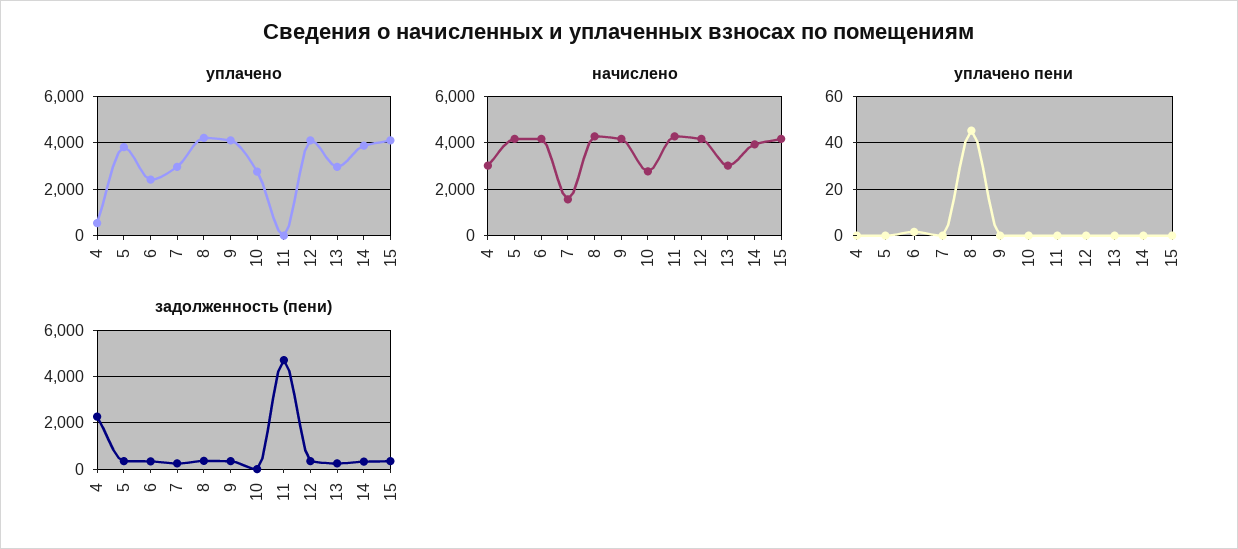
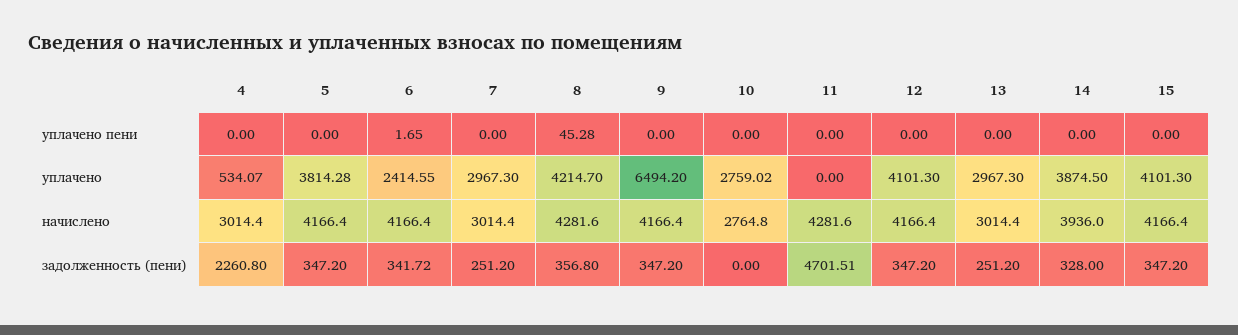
уплачено, 9: 4000 -> 6494.2
начислено, 7: 1500 -> 3014.4

